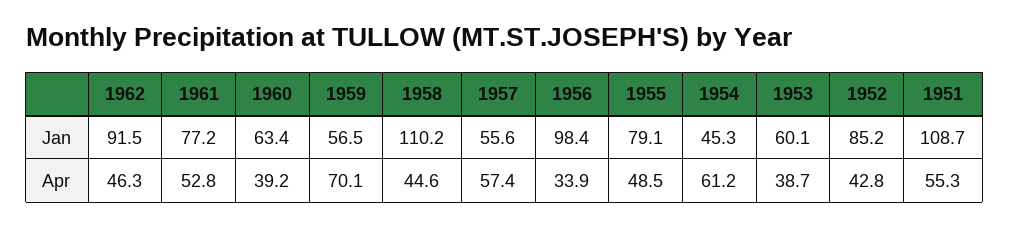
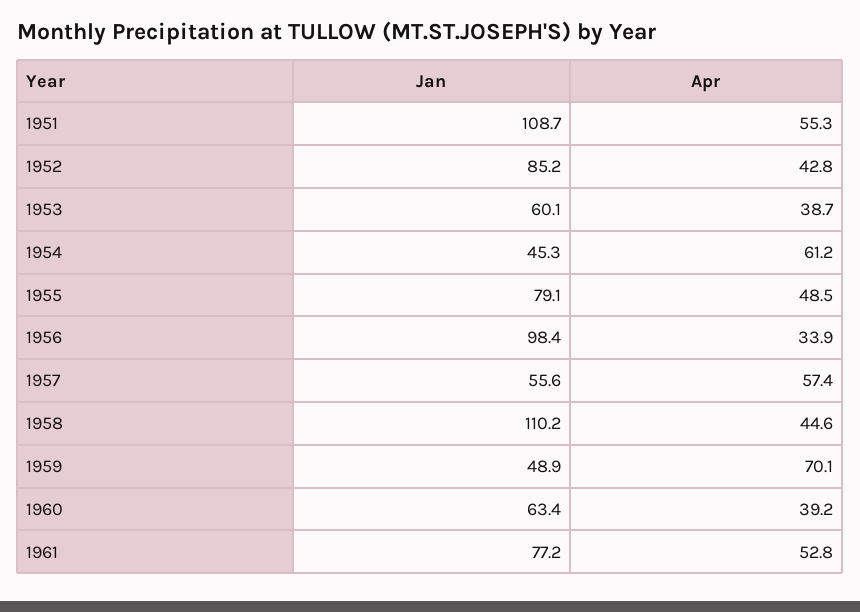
1962, Jan: 91.5 -> none
1959, Jan: 56.5 -> 48.9
1962, Apr: 46.3 -> none

